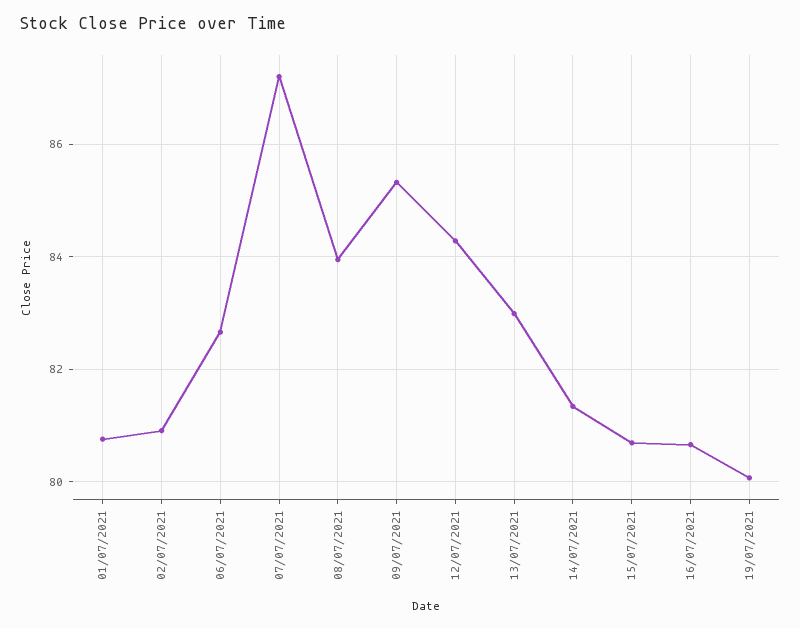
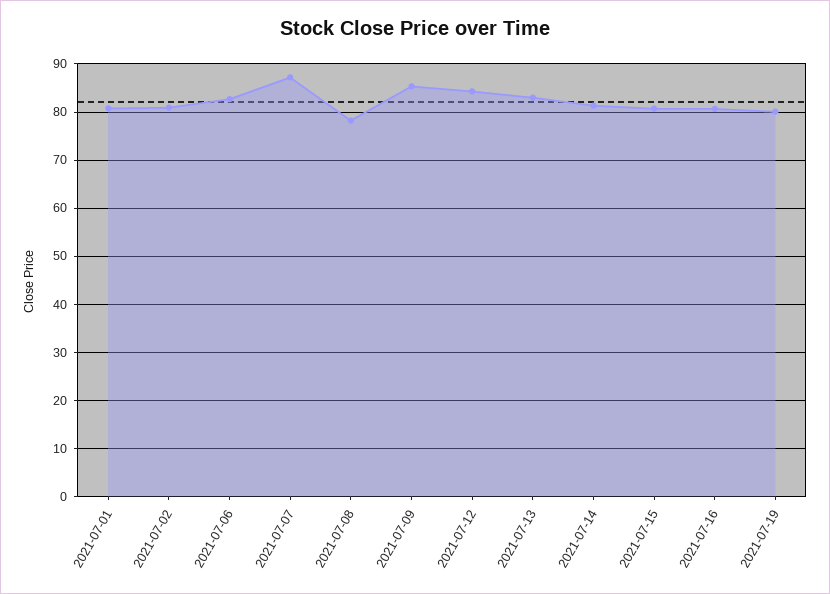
08/07/2021: 84 -> 78

